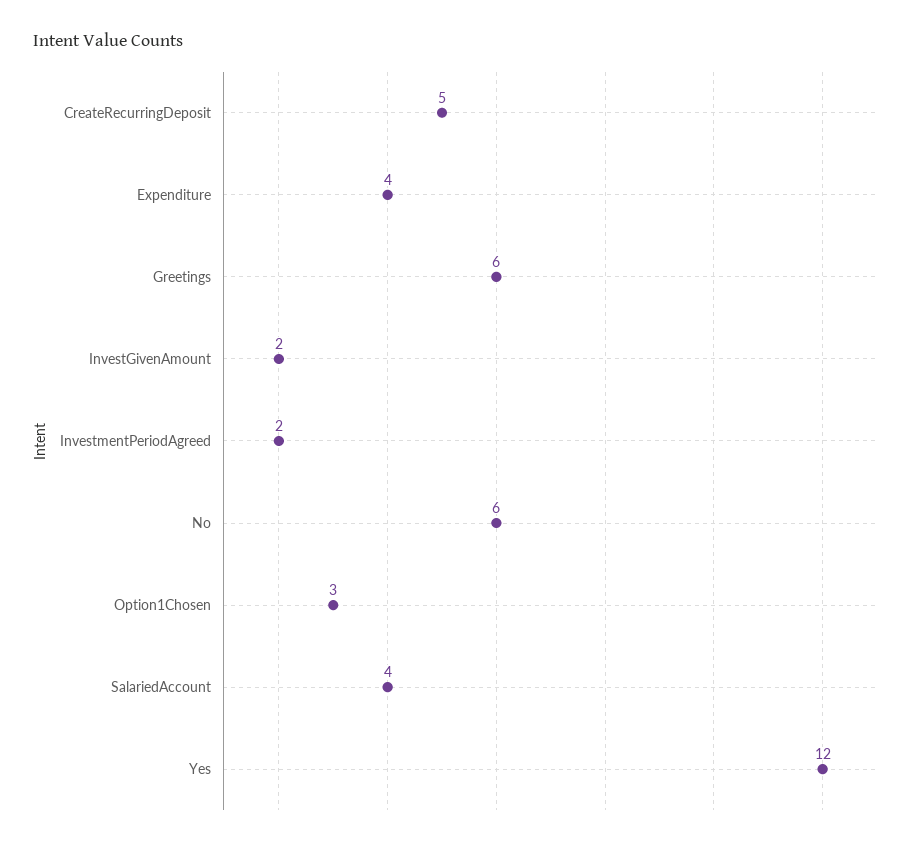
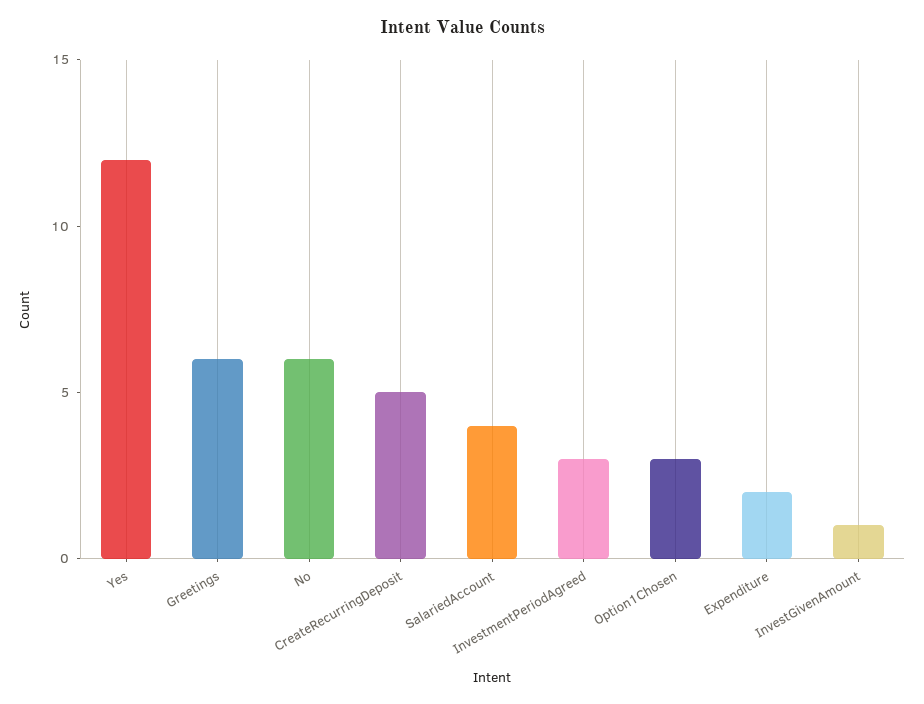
Expenditure: 4 -> 2
InvestGivenAmount: 2 -> 1
InvestmentPeriodAgreed: 2 -> 3

